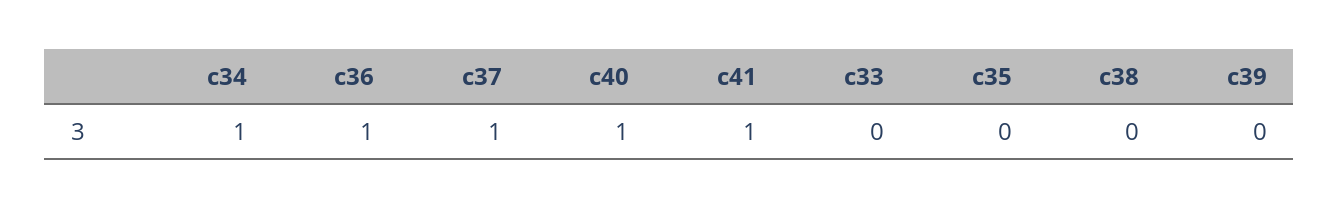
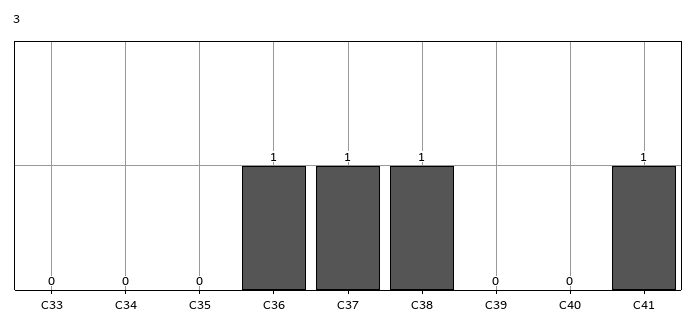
c34: 1 -> 0
c40: 1 -> 0
c38: 0 -> 1

